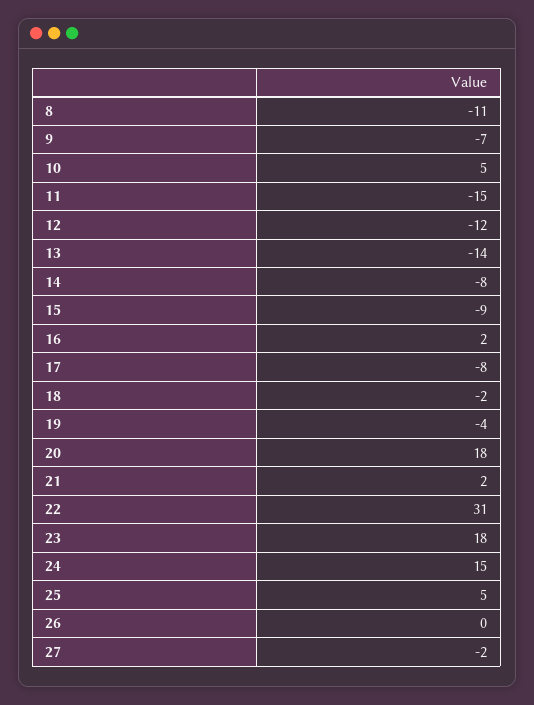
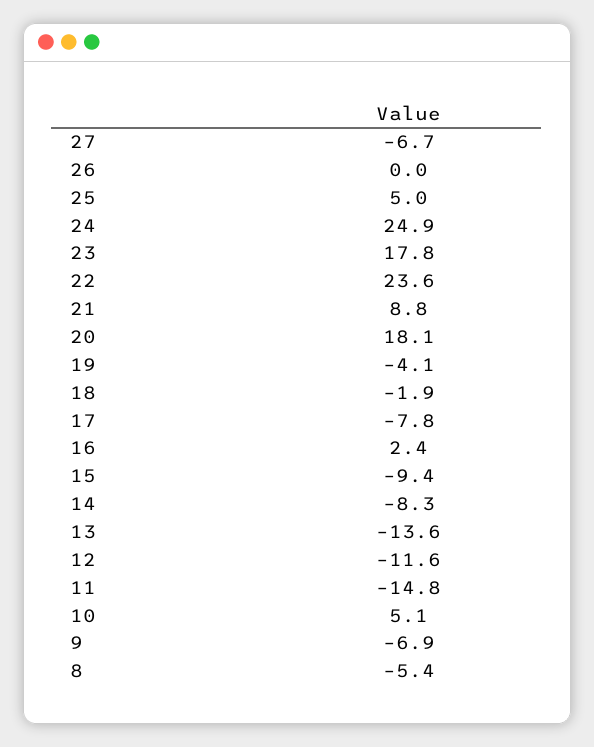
8: -11 -> -5.4
21: 2 -> 8.8
22: 31 -> 23.6
24: 15 -> 24.9
27: -2 -> -6.7

